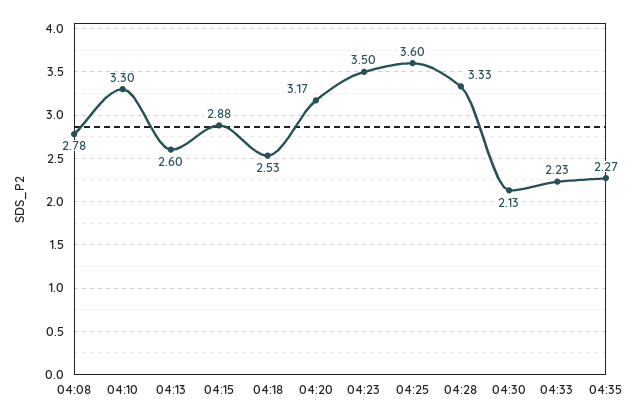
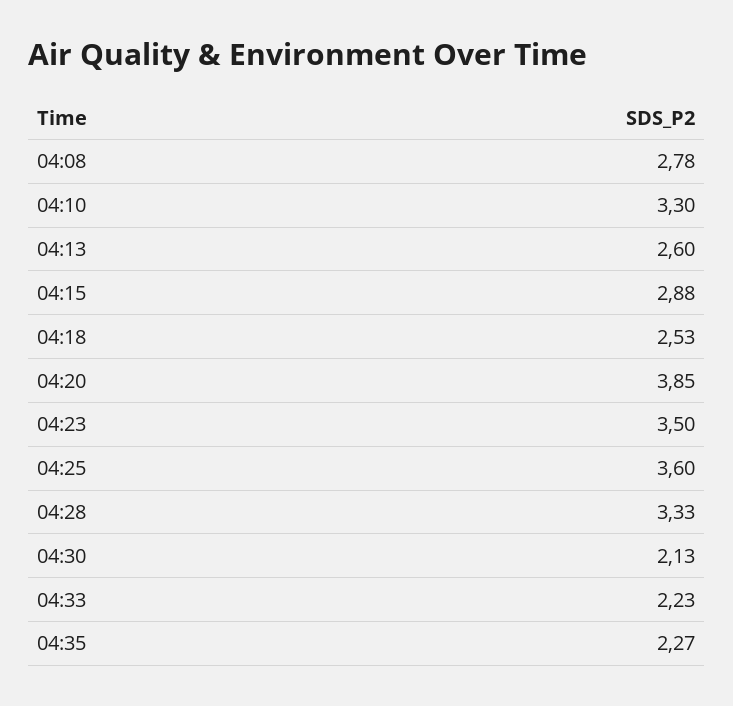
04:20: 3.17 -> 3.85

